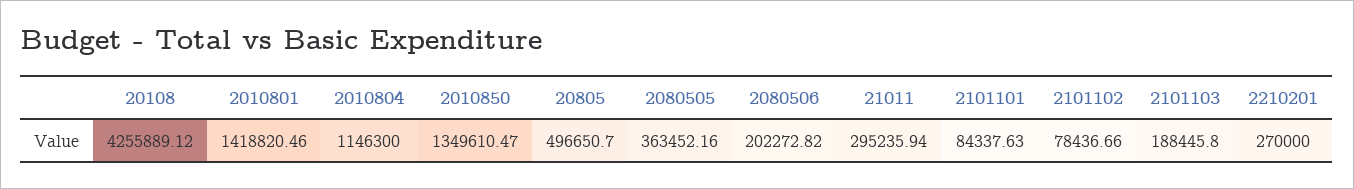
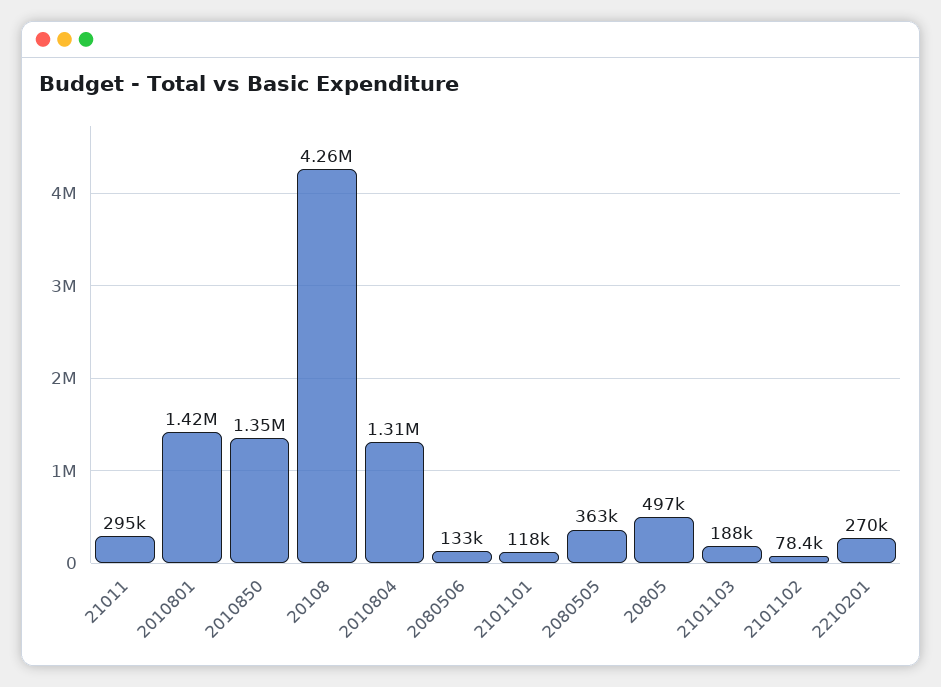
2010804: 1146300 -> 1310000
2080506: 202272.82 -> 133000
2101101: 84337.63 -> 118000

